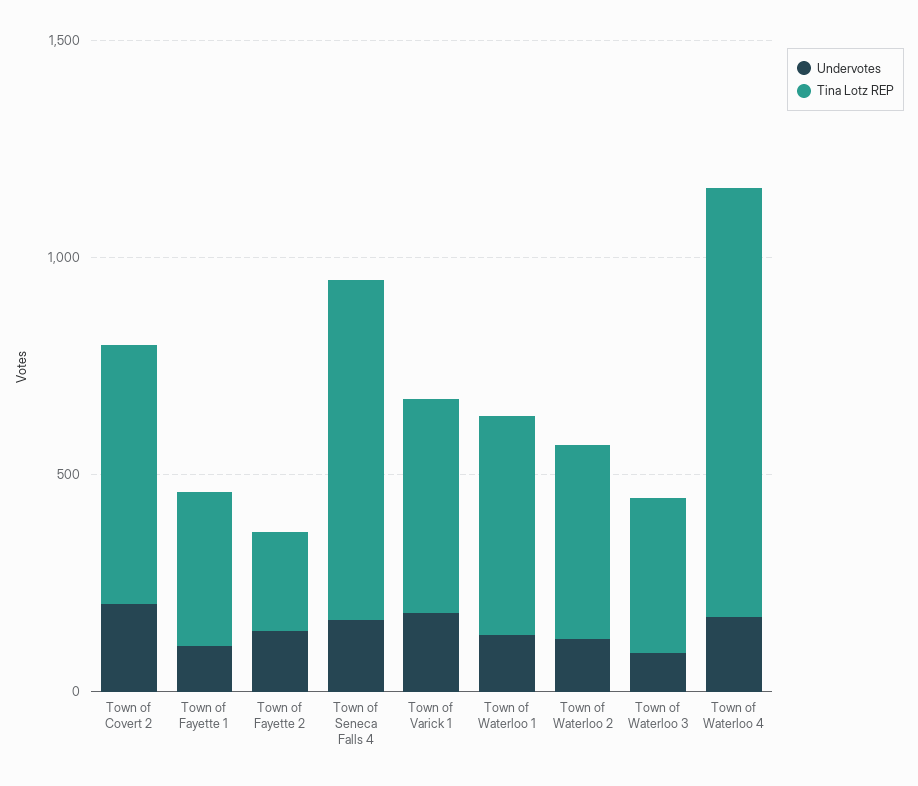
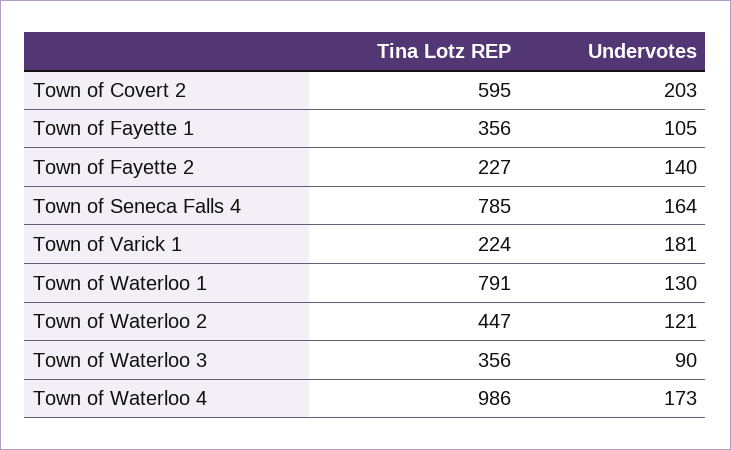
Tina Lotz REP, Town of Varick 1: 500 -> 224
Tina Lotz REP, Town of Waterloo 1: 500 -> 791

